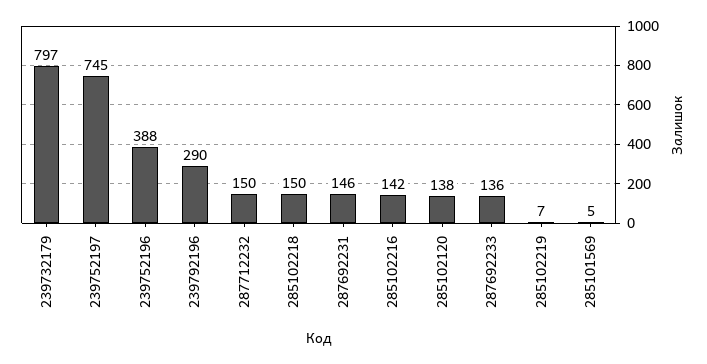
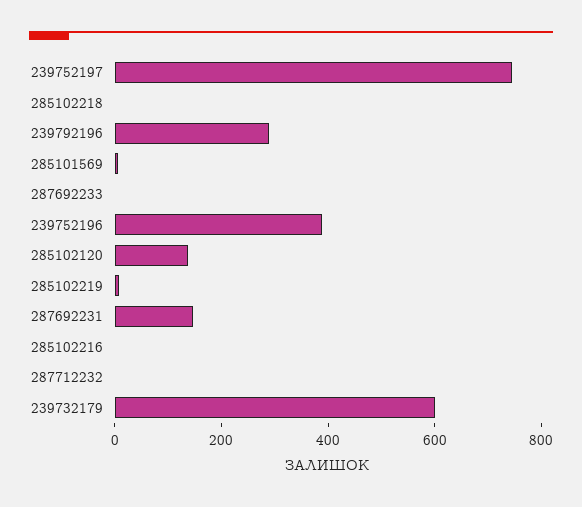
239732179: 797 -> 600
287712232: 150 -> 0
285102218: 150 -> 0
285102216: 142 -> 0
287692233: 136 -> 0

